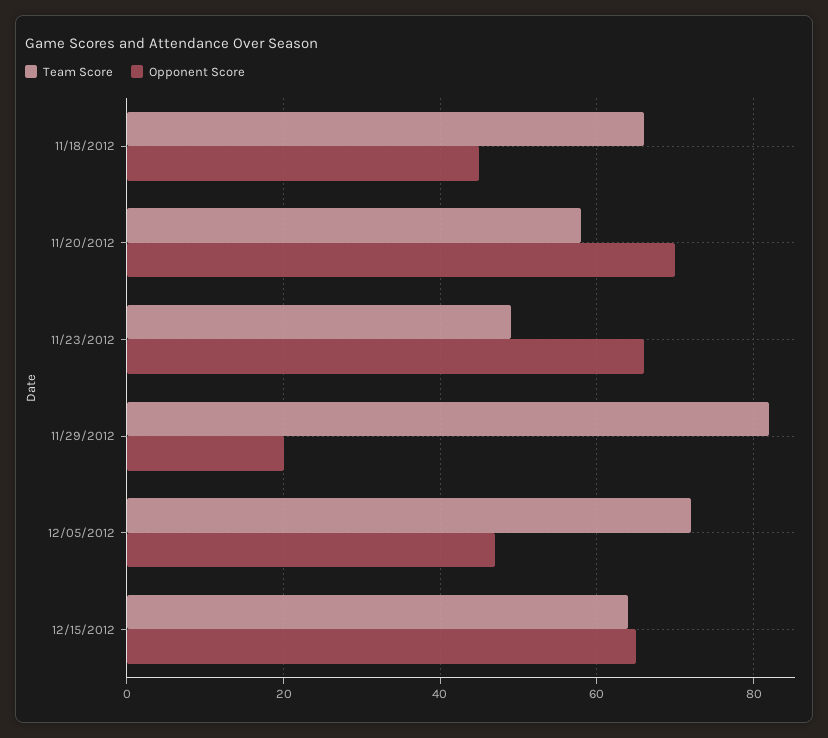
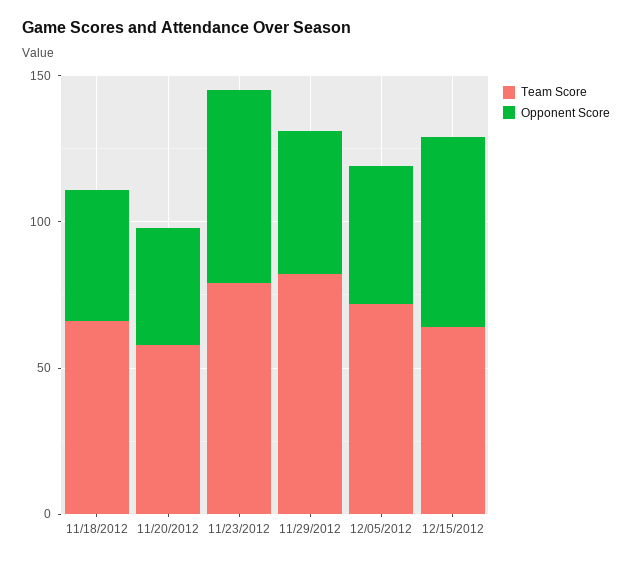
Opponent Score, 11/20/2012: 70 -> 40
Team Score, 11/23/2012: 50 -> 80
Opponent Score, 11/29/2012: 20 -> 50

